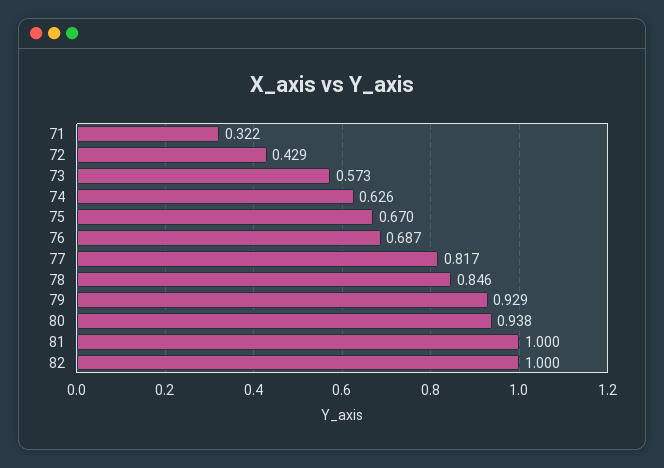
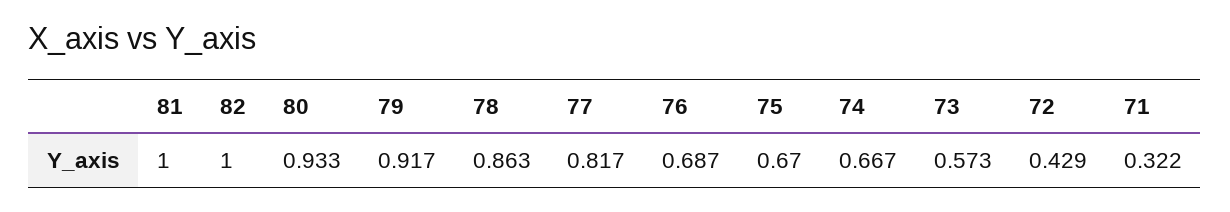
74: 0.626 -> 0.667
78: 0.846 -> 0.863
79: 0.929 -> 0.917
80: 0.938 -> 0.933

